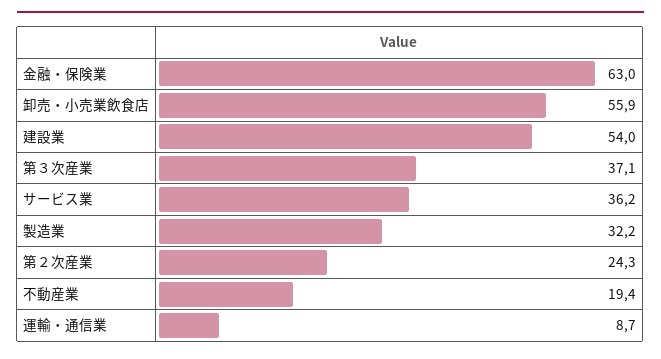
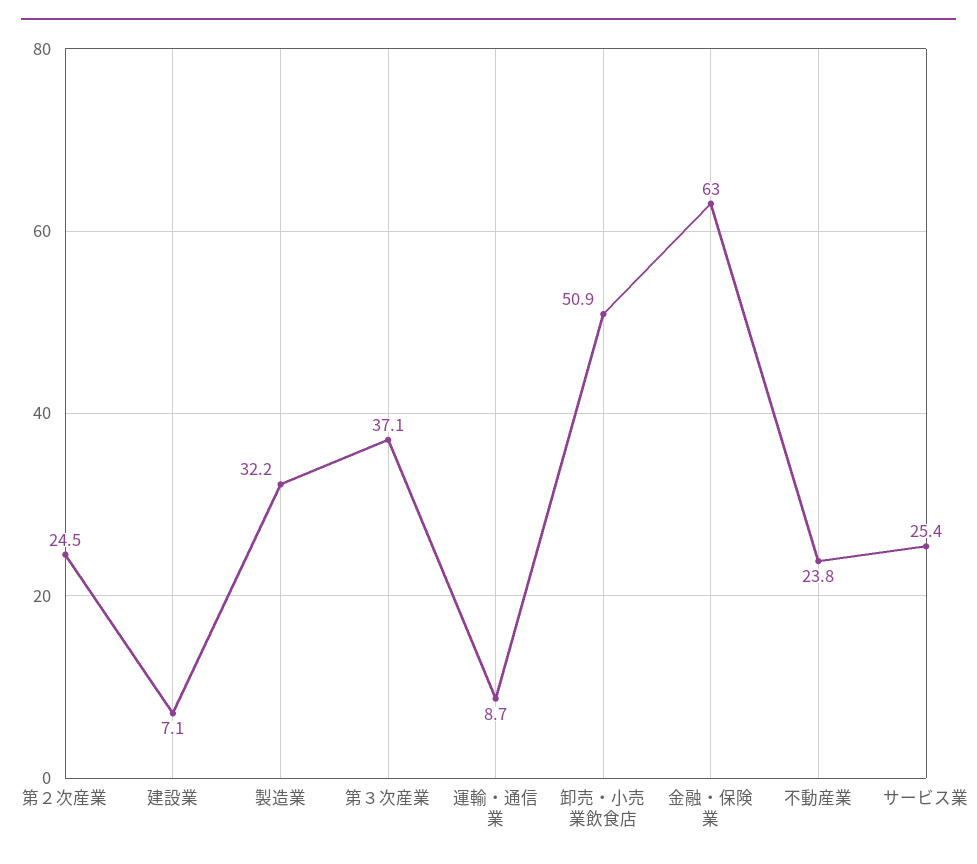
卸売・小売業飲食店: 55.9 -> 50.9
建設業: 54 -> 7.1
サービス業: 36.2 -> 25.4
第２次産業: 24.3 -> 24.5
不動産業: 19.4 -> 23.8

